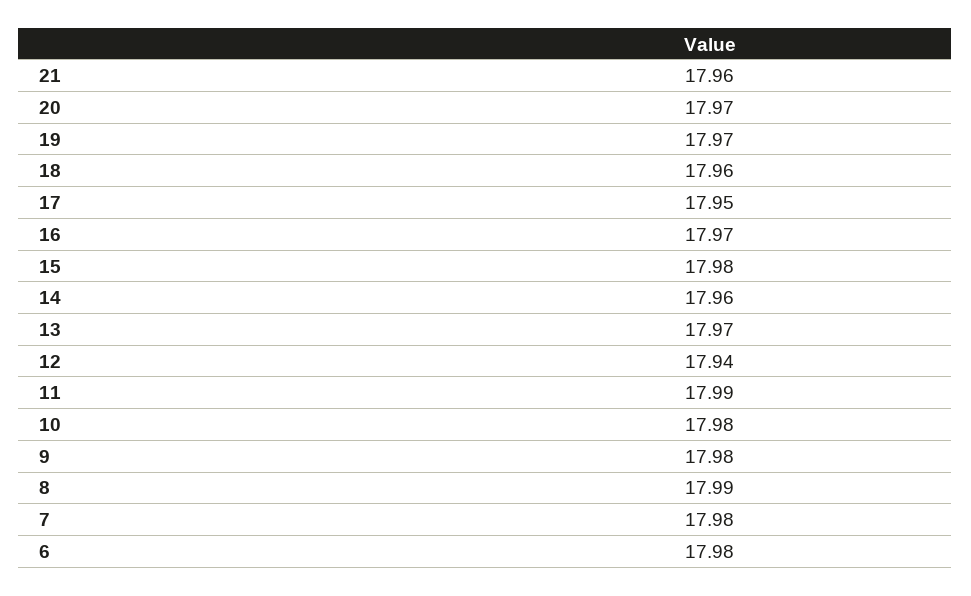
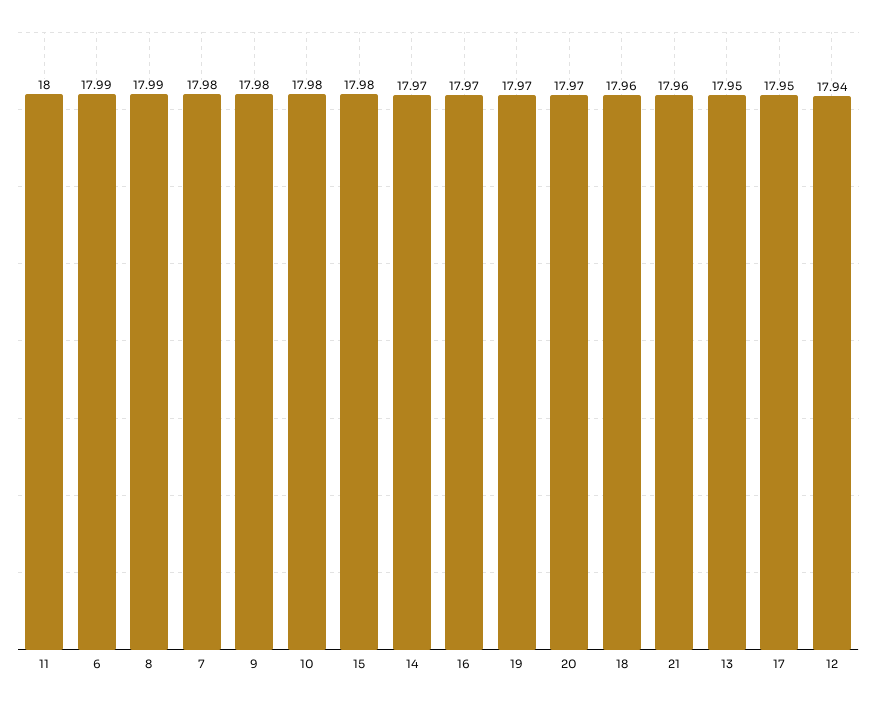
14: 17.96 -> 17.97
13: 17.97 -> 17.95
11: 17.99 -> 18
6: 17.98 -> 17.99

